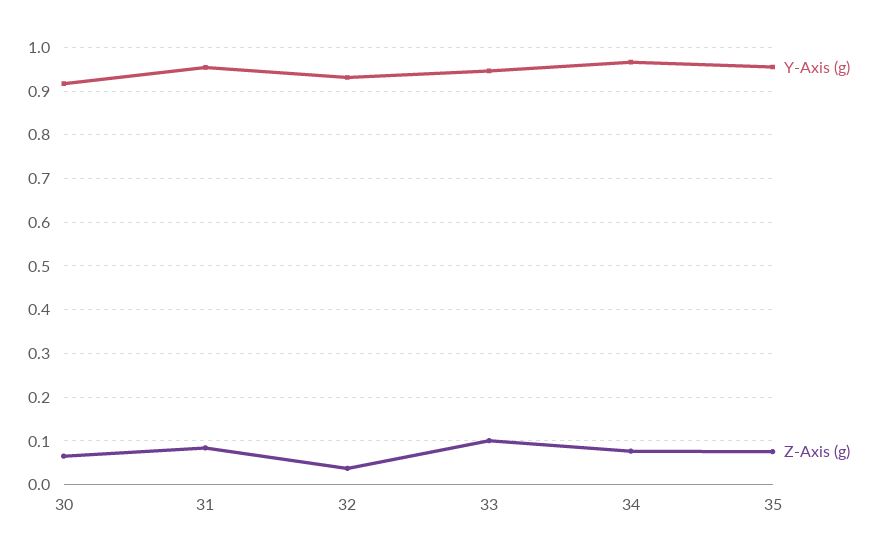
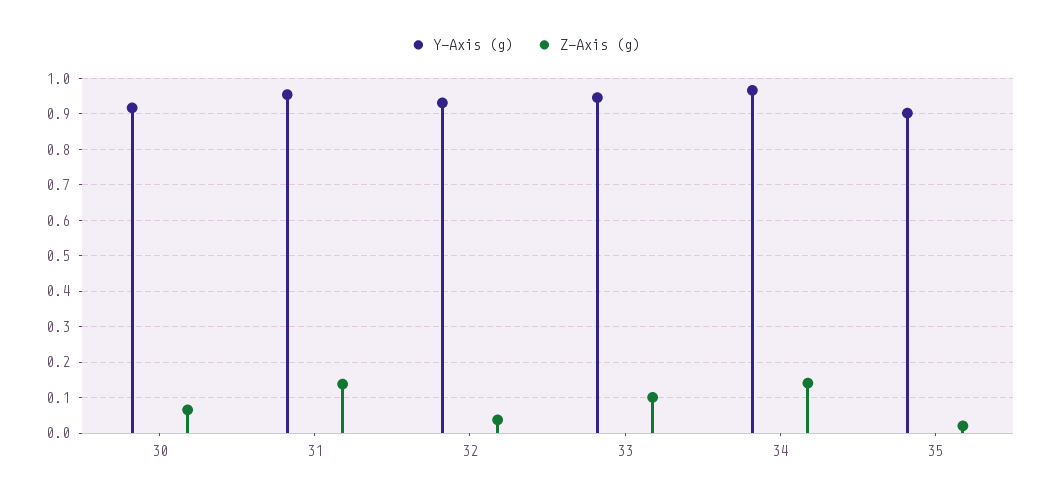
Z-Axis (g), 31: 0.08 -> 0.14
Z-Axis (g), 34: 0.08 -> 0.14
Y-Axis (g), 35: 0.96 -> 0.9
Z-Axis (g), 35: 0.08 -> 0.02

